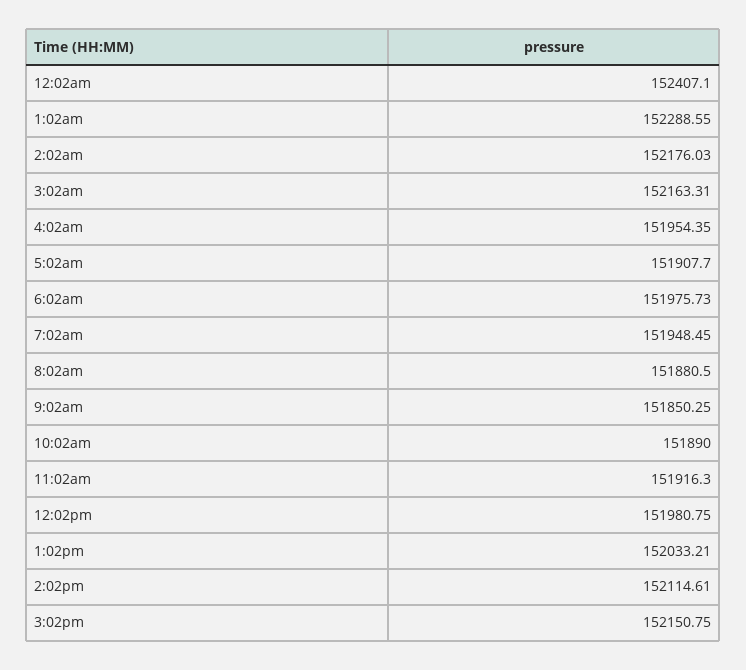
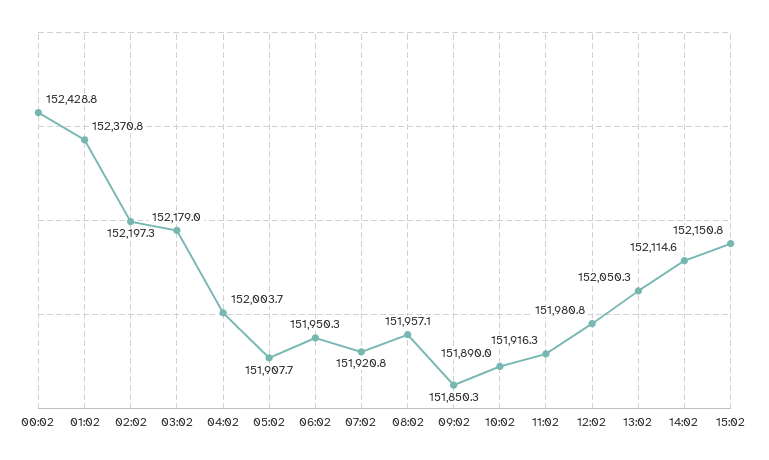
12:02am: 152407.1 -> 152428.8
1:02am: 152288.55 -> 152370.8
2:02am: 152176.03 -> 152197.3
3:02am: 152163.31 -> 152179
4:02am: 151954.35 -> 152003.7
6:02am: 151975.73 -> 151950.3
7:02am: 151948.45 -> 151920.8
8:02am: 151880.5 -> 151957.1
1:02pm: 152033.21 -> 152050.3

